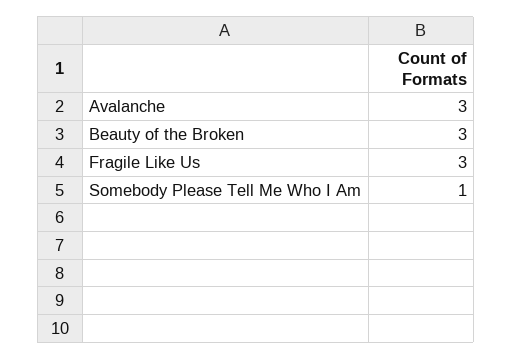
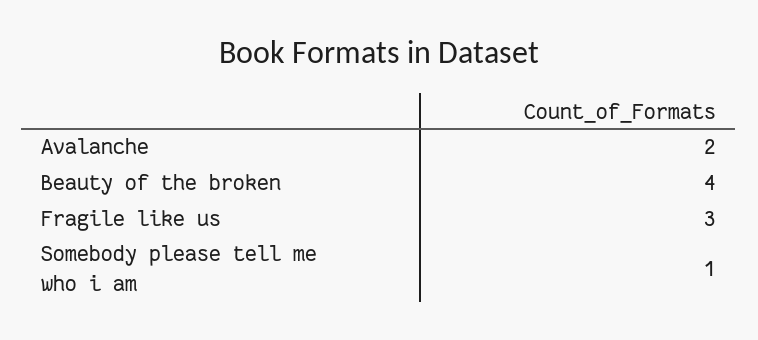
Avalanche: 3 -> 2
Beauty of the Broken: 3 -> 4

